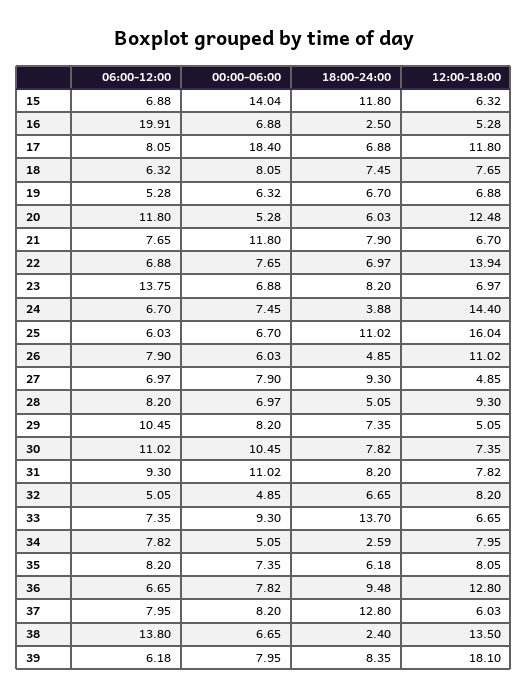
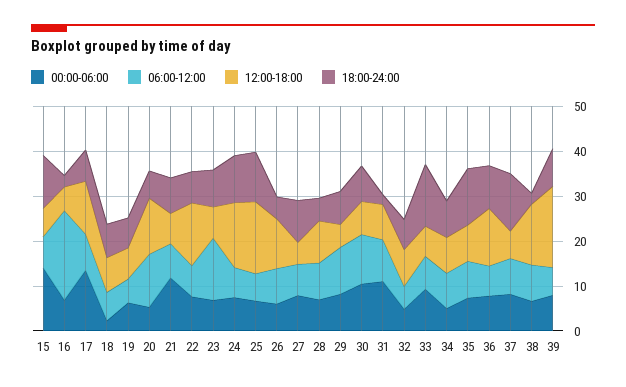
00:00-06:00, 17: 18.4 -> 14
00:00-06:00, 18: 8.05 -> 2
18:00-24:00, 24: 3.88 -> 10
18:00-24:00, 31: 8.2 -> 2
18:00-24:00, 34: 2.59 -> 8
18:00-24:00, 35: 6.18 -> 12
06:00-12:00, 38: 13.8 -> 8

